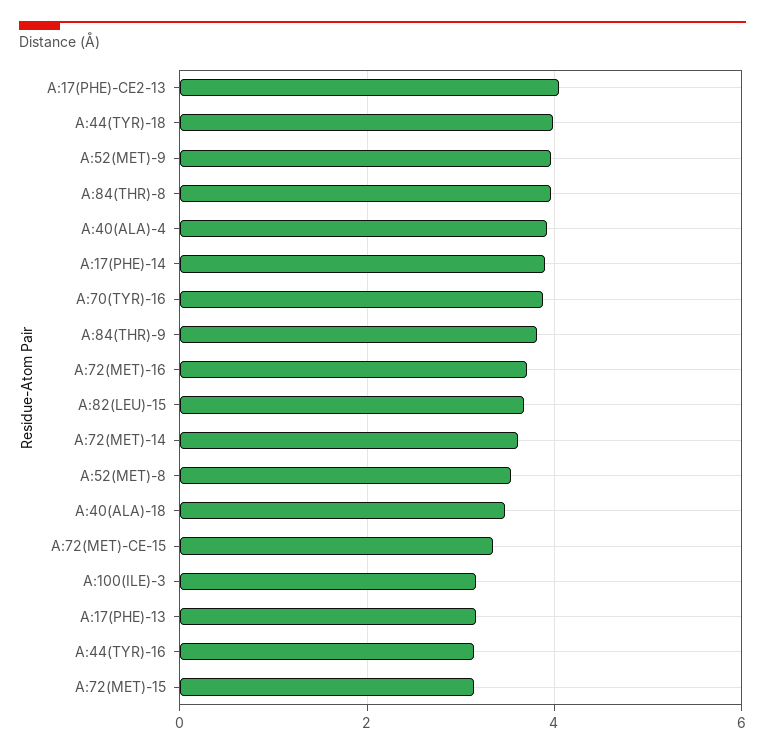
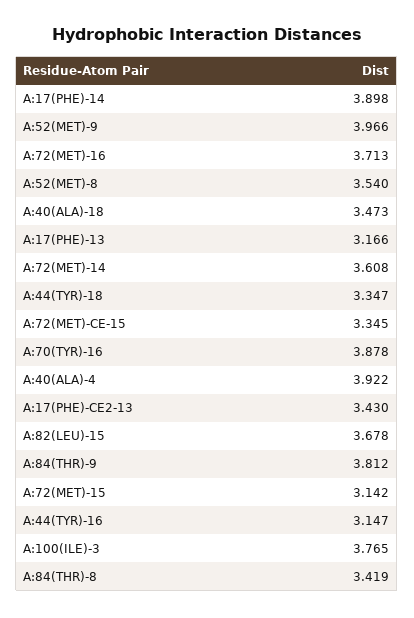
A:17(PHE)-CE2-13: 4 -> 3.43
A:44(TYR)-18: 4 -> 3.347
A:84(THR)-8: 4 -> 3.419
A:100(ILE)-3: 3.2 -> 3.765

